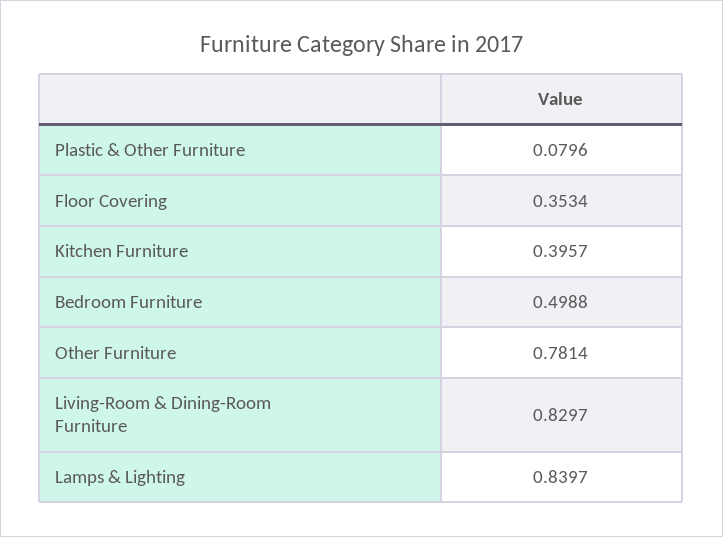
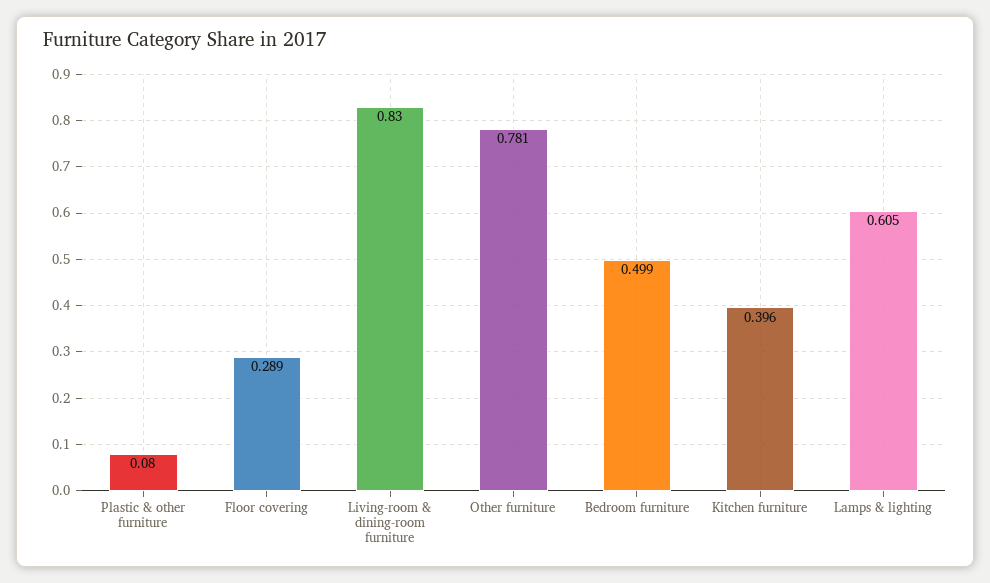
Floor Covering: 0.3534 -> 0.289
Lamps & Lighting: 0.8397 -> 0.605

